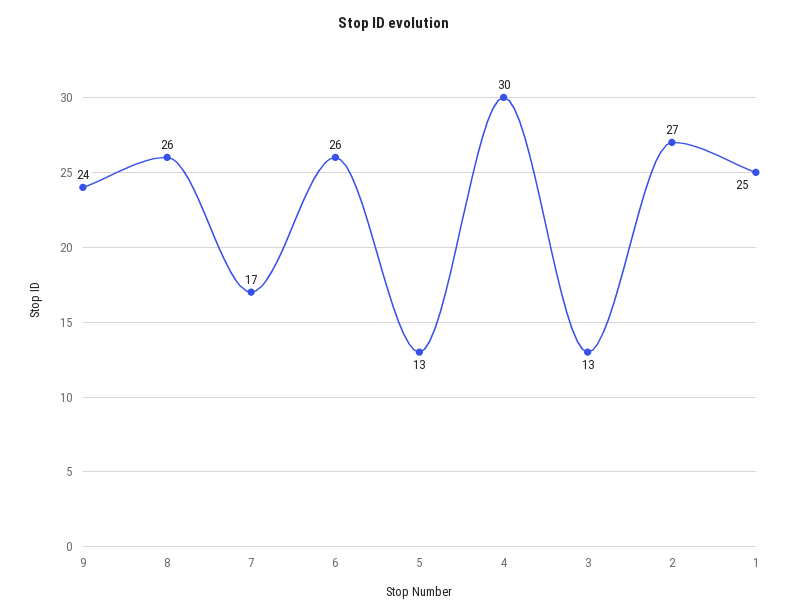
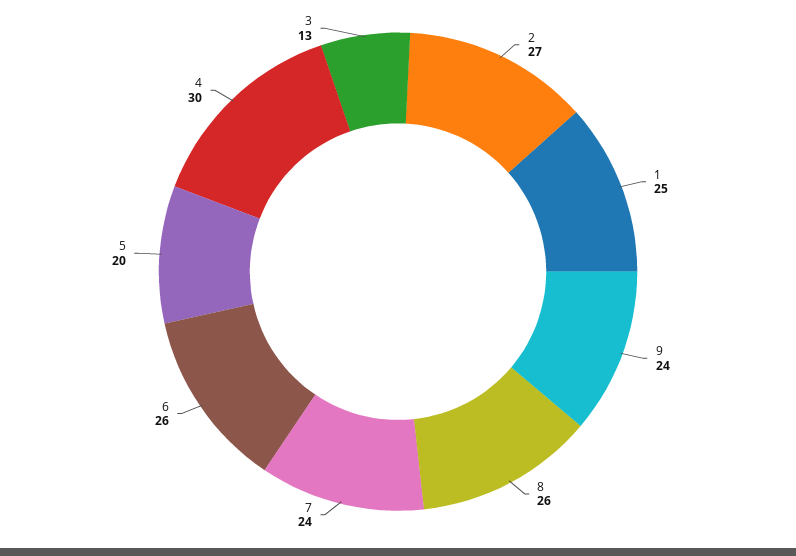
7: 17 -> 24
5: 13 -> 20

